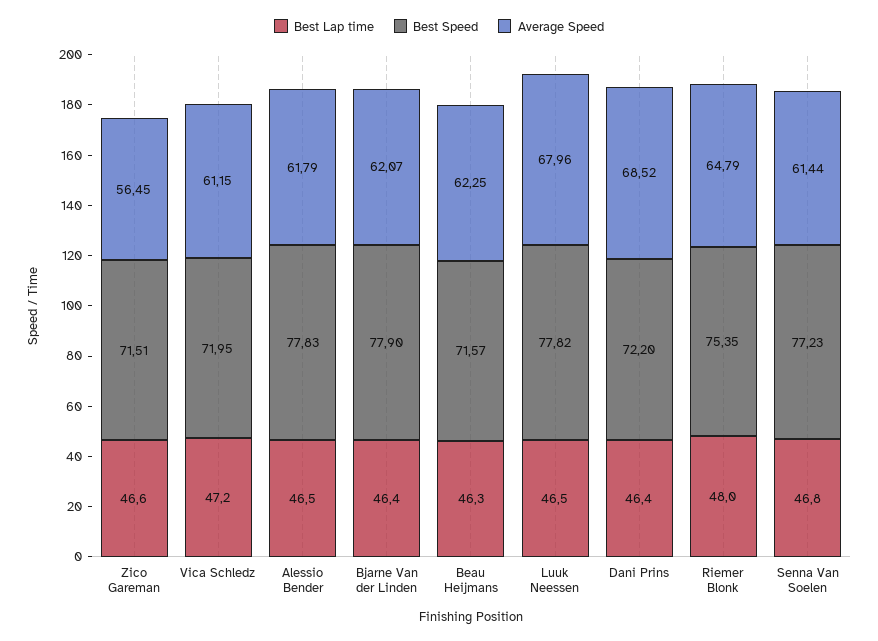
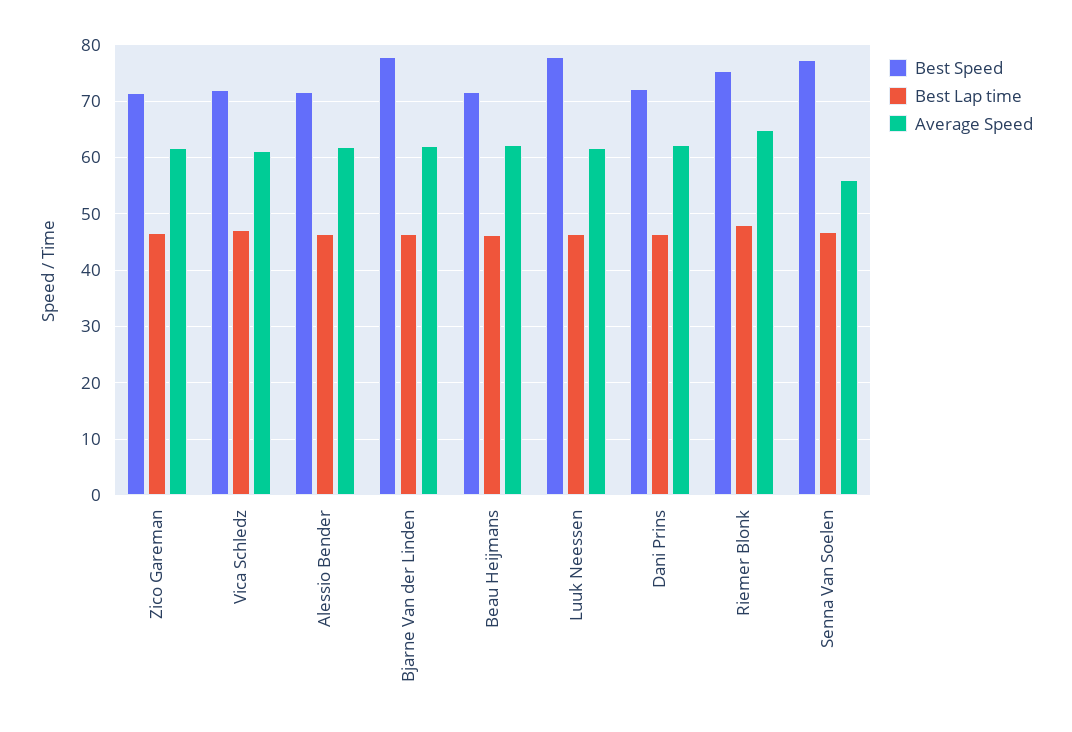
Average Speed, Zico Gareman: 56.45 -> 62
Best Speed, Alessio Bender: 77.83 -> 72
Average Speed, Luuk Neessen: 67.96 -> 62
Average Speed, Dani Prins: 68.52 -> 62
Average Speed, Senna Van Soelen: 61.44 -> 56

